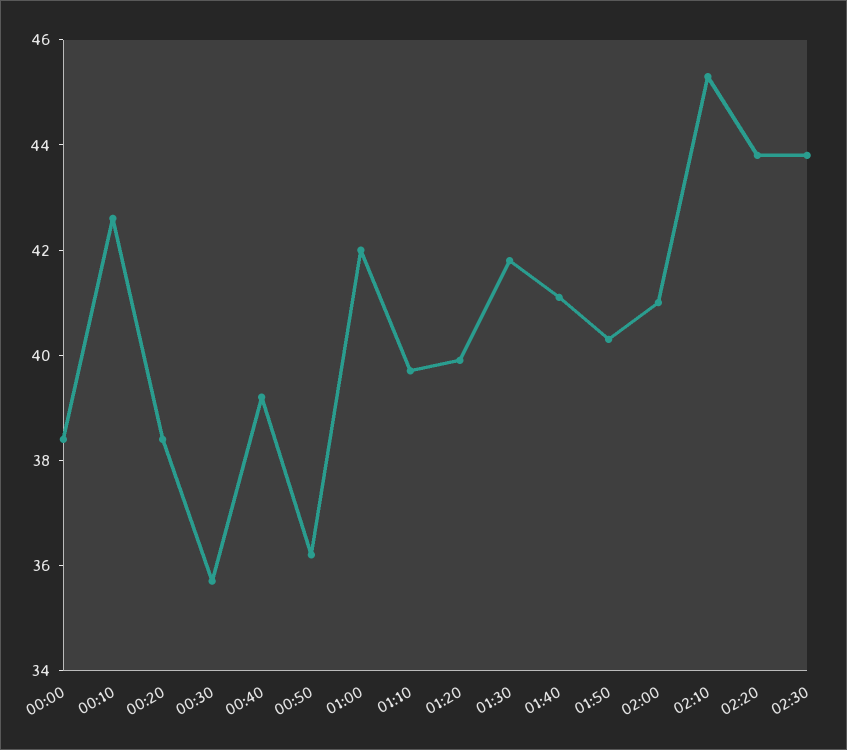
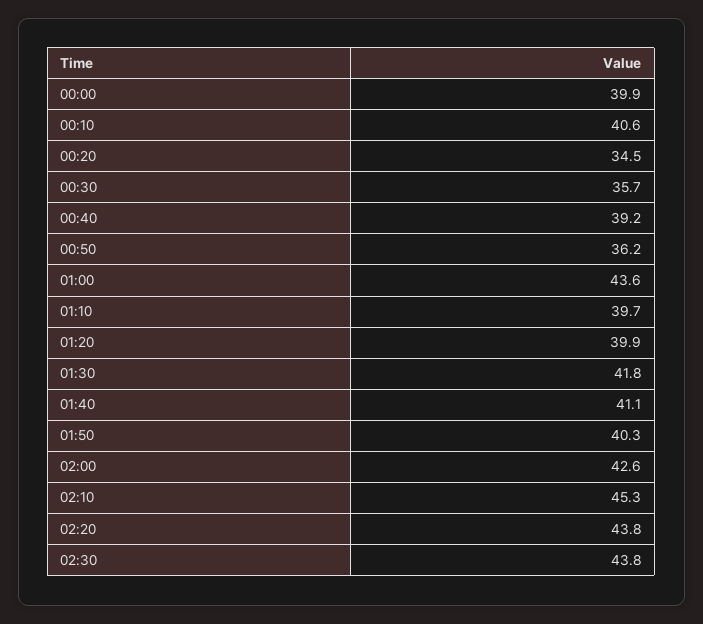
00:00: 38.5 -> 39.9
00:10: 42.5 -> 40.6
00:20: 38.5 -> 34.5
01:00: 42 -> 43.6
02:00: 41 -> 42.6

